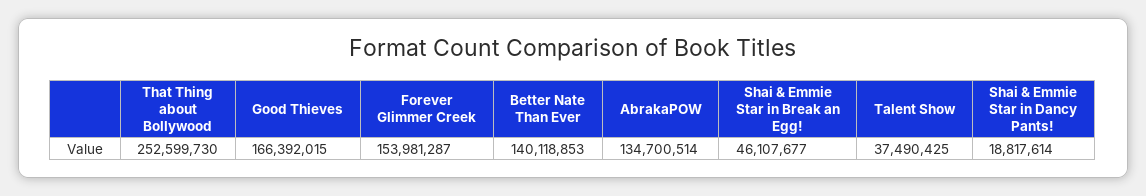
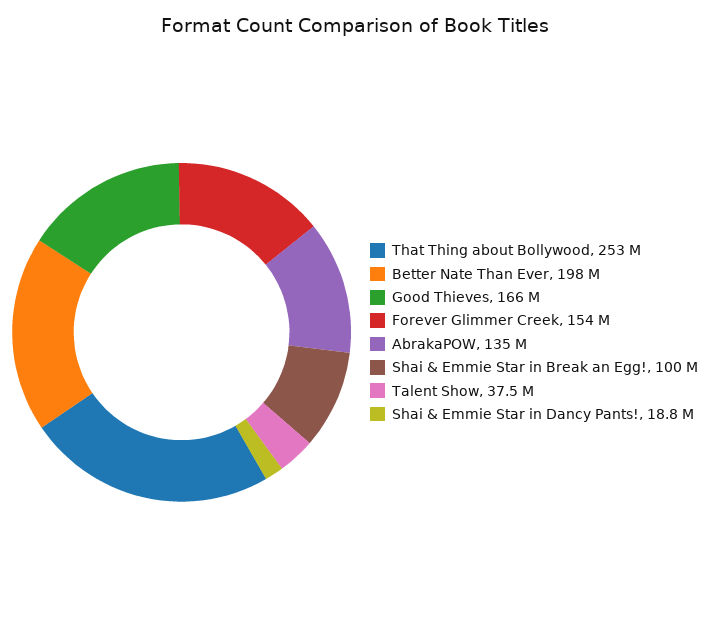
Better Nate Than Ever: 140118853 -> 198000000
Shai & Emmie Star in Break an Egg!: 46107677 -> 100000000

